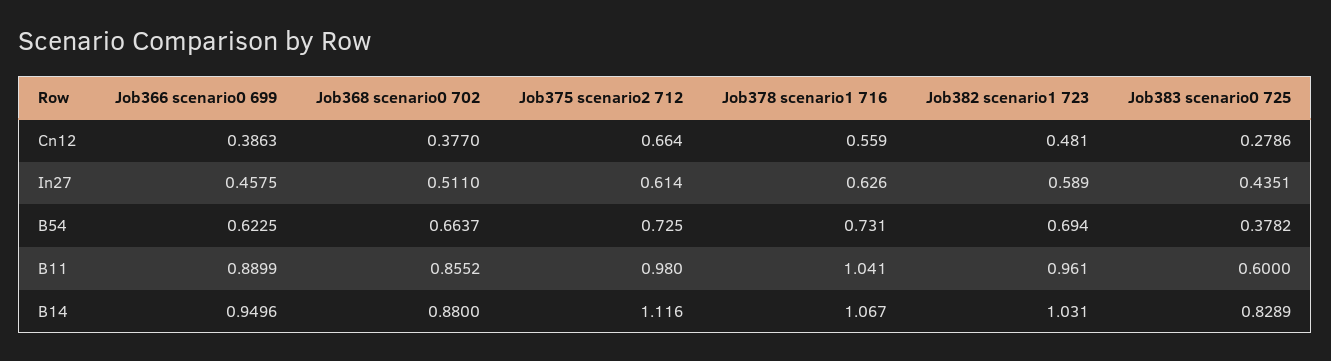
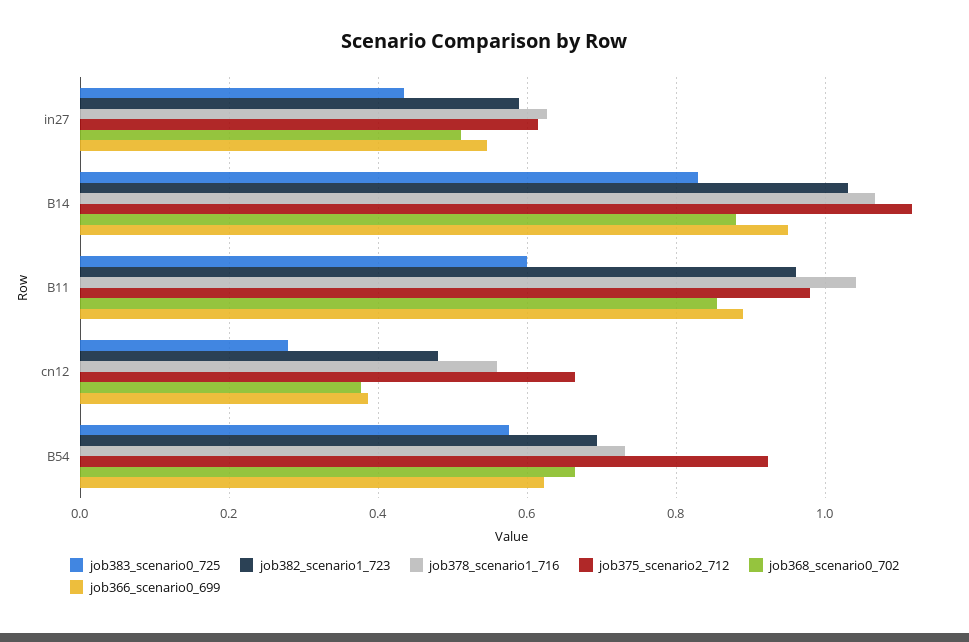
Job366 scenario0 699, In27: 0.4575 -> 0.54
Job375 scenario2 712, B54: 0.725 -> 0.92
Job383 scenario0 725, B54: 0.3782 -> 0.58

